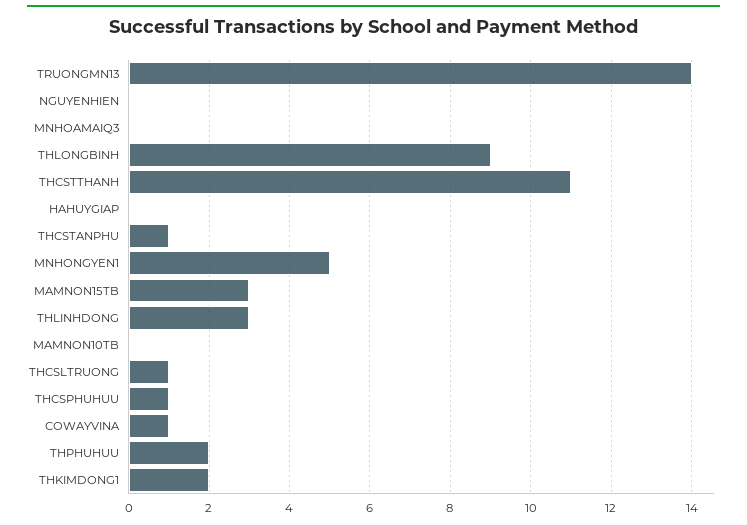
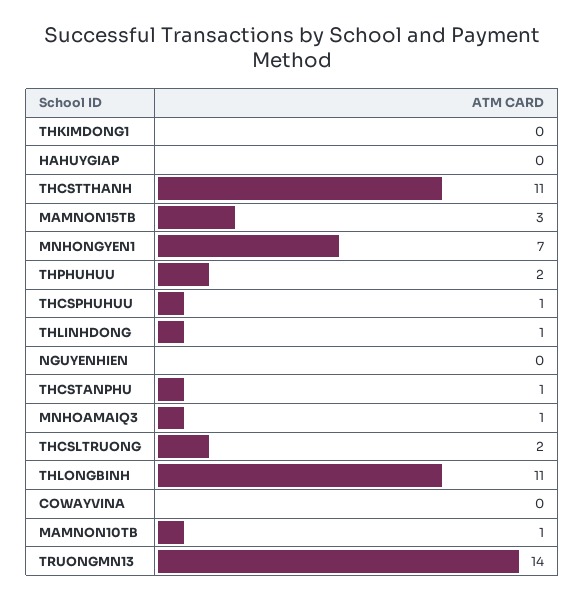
MNHOAMAIQ3: 0 -> 1
THLONGBINH: 9 -> 11
MNHONGYEN1: 5 -> 7
THLINHDONG: 3 -> 1
MAMNON10TB: 0 -> 1
THCSLTRUONG: 1 -> 2
COWAYVINA: 1 -> 0
THKIMDONG1: 2 -> 0

